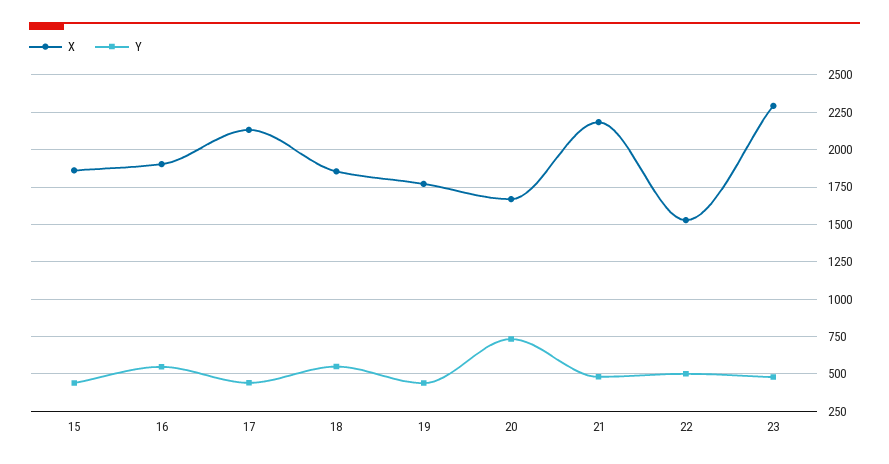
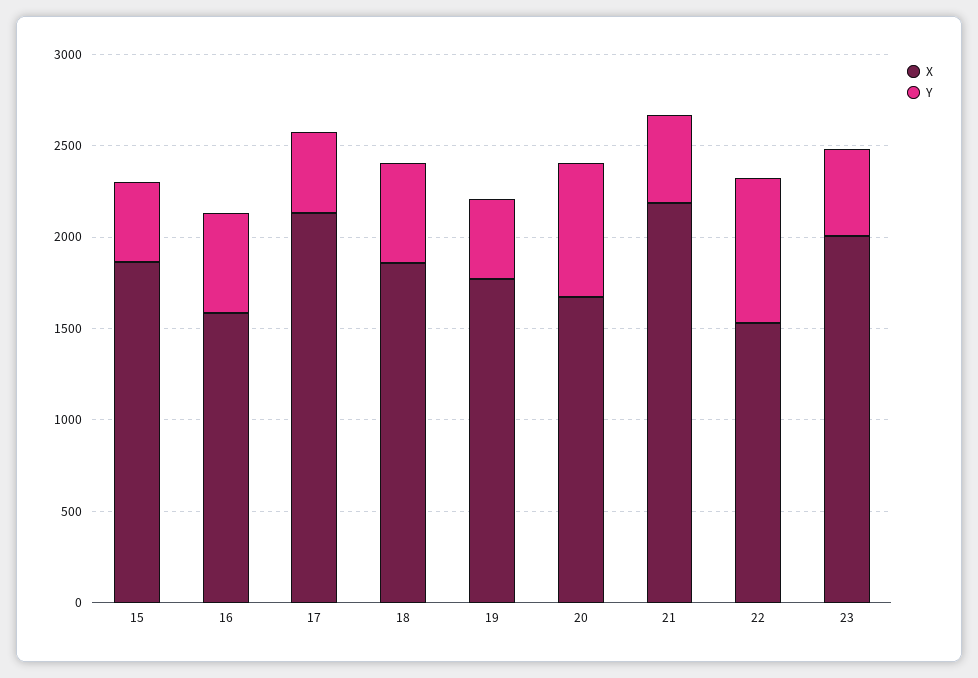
X, 16: 1900 -> 1600
Y, 22: 500 -> 800
X, 23: 2300 -> 2000

